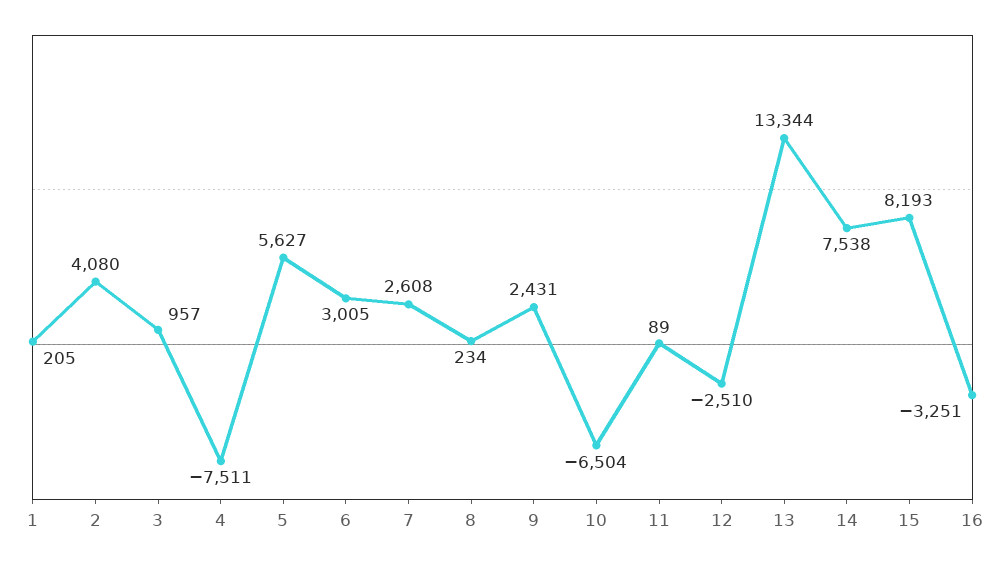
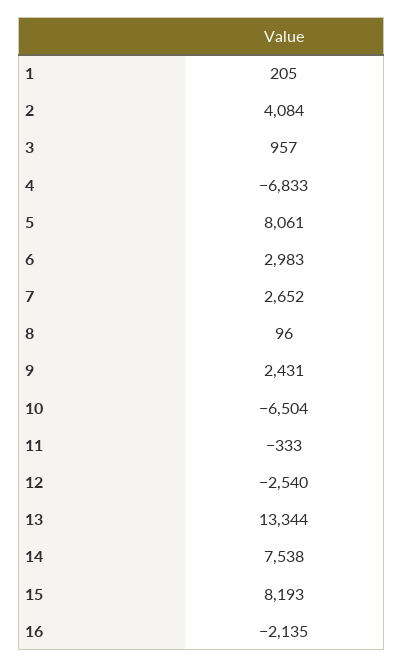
2: 4080 -> 4084
4: -7511 -> -6833
5: 5627 -> 8061
6: 3005 -> 2983
7: 2608 -> 2652
8: 234 -> 96
11: 89 -> -333
12: -2510 -> -2540
16: -3251 -> -2135

